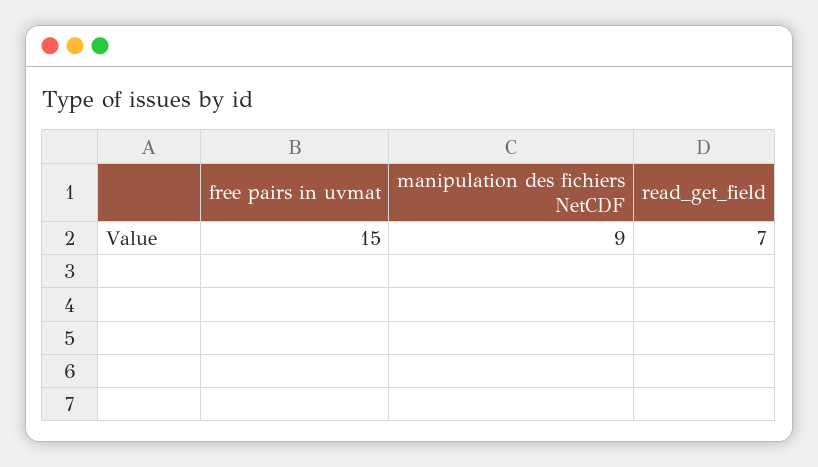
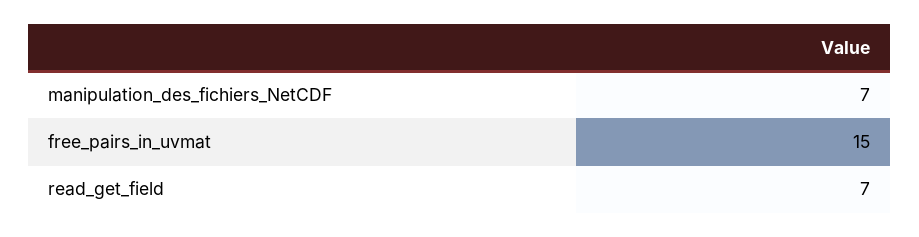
manipulation des fichiers NetCDF: 9 -> 7

